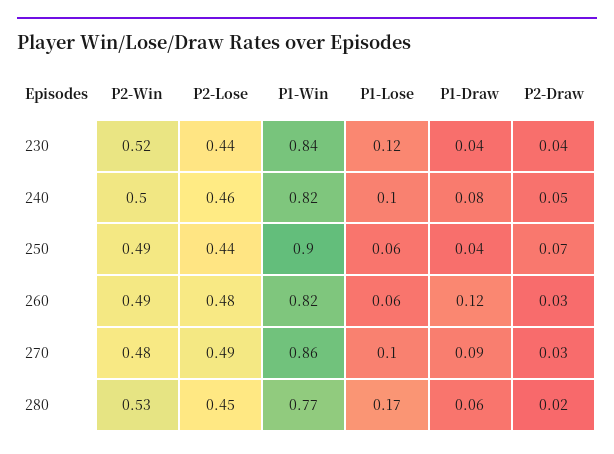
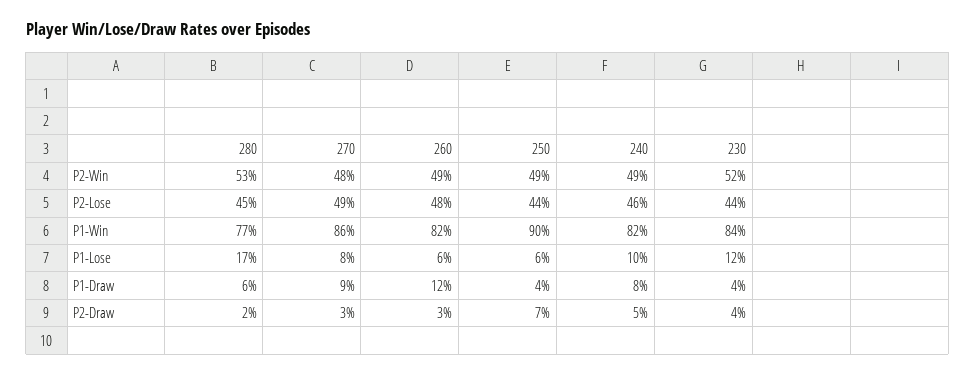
P2-Win, 240: 0.5 -> 0.49
P1-Lose, 270: 0.1 -> 0.08

